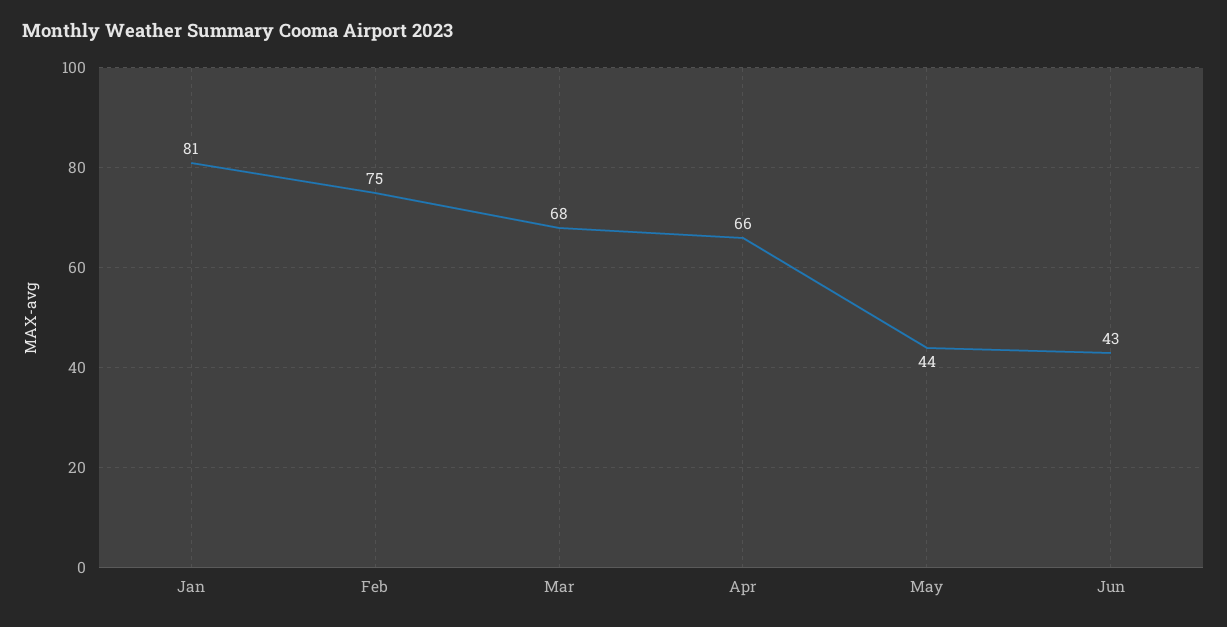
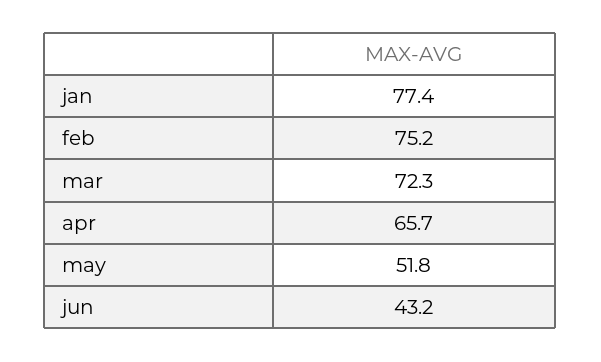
Jan: 81 -> 77.4
Mar: 68 -> 72.3
May: 44 -> 51.8

